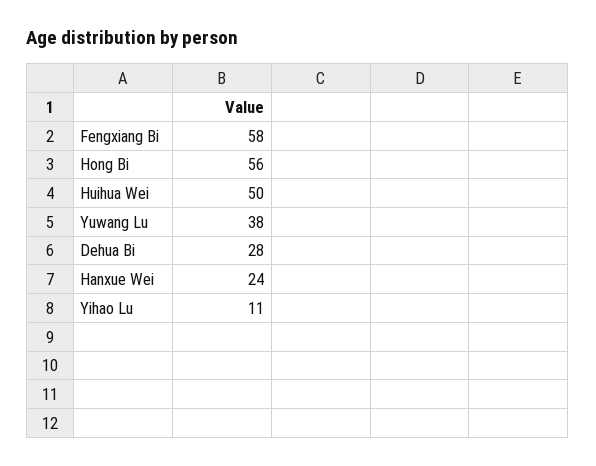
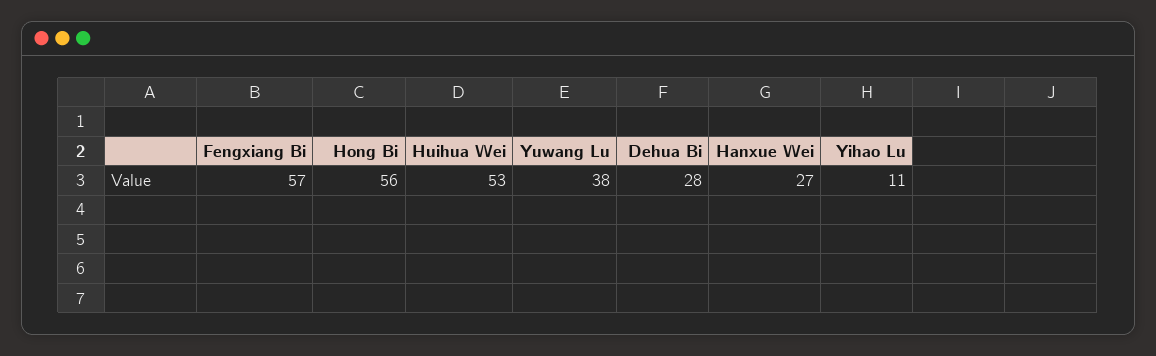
Fengxiang Bi: 58 -> 57
Huihua Wei: 50 -> 53
Hanxue Wei: 24 -> 27

